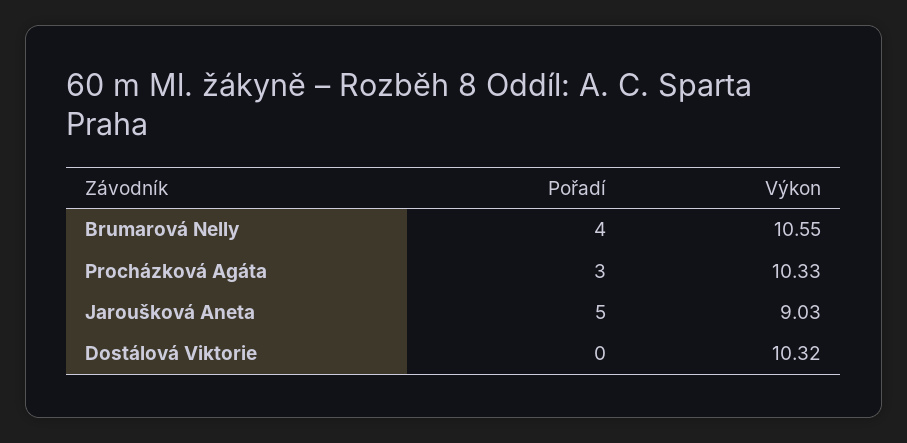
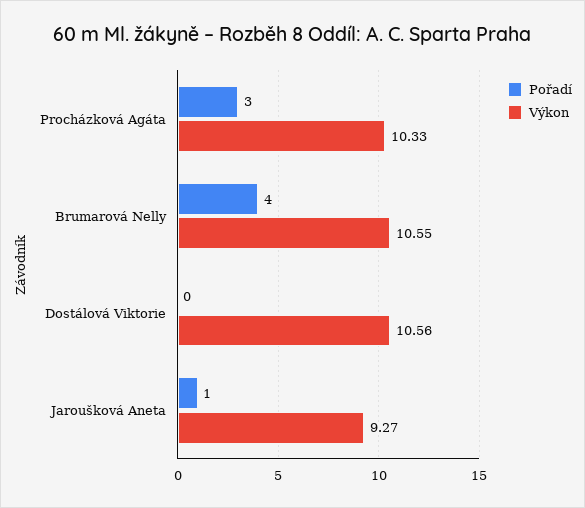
Pořadí, Jaroušková Aneta: 5 -> 1
Výkon, Jaroušková Aneta: 9.03 -> 9.27
Výkon, Dostálová Viktorie: 10.32 -> 10.56

